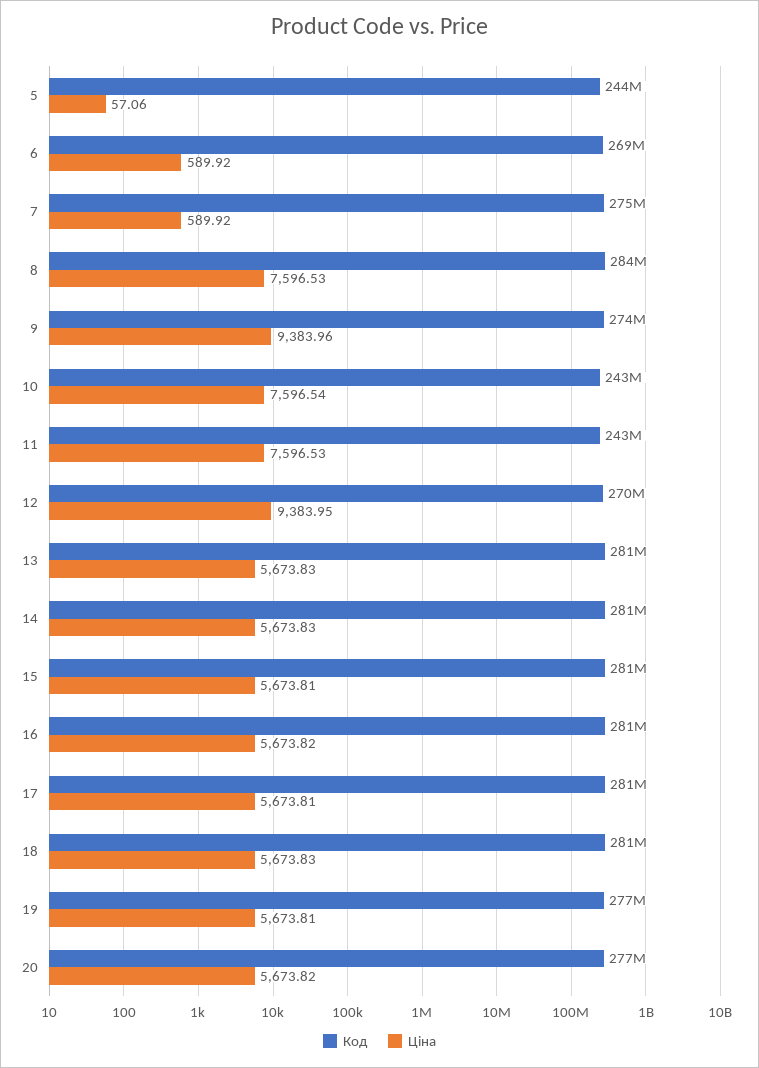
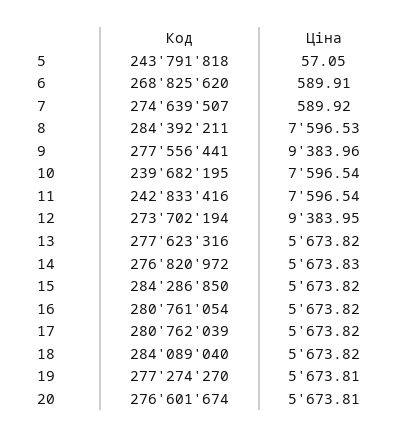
Ціна, 5: 57.06 -> 57.05
Ціна, 6: 589.92 -> 589.91
Код, 9: 274000000 -> 277556441
Код, 10: 243000000 -> 239682195
Ціна, 11: 7596.53 -> 7596.54
Код, 12: 270000000 -> 273702194
Код, 13: 281000000 -> 277623316
Ціна, 13: 5673.83 -> 5673.82
Код, 14: 281000000 -> 276820972
Код, 15: 281000000 -> 284286850
Ціна, 15: 5673.81 -> 5673.82
Ціна, 17: 5673.81 -> 5673.82
Код, 18: 281000000 -> 284089040
Ціна, 18: 5673.83 -> 5673.82
Ціна, 20: 5673.82 -> 5673.81

